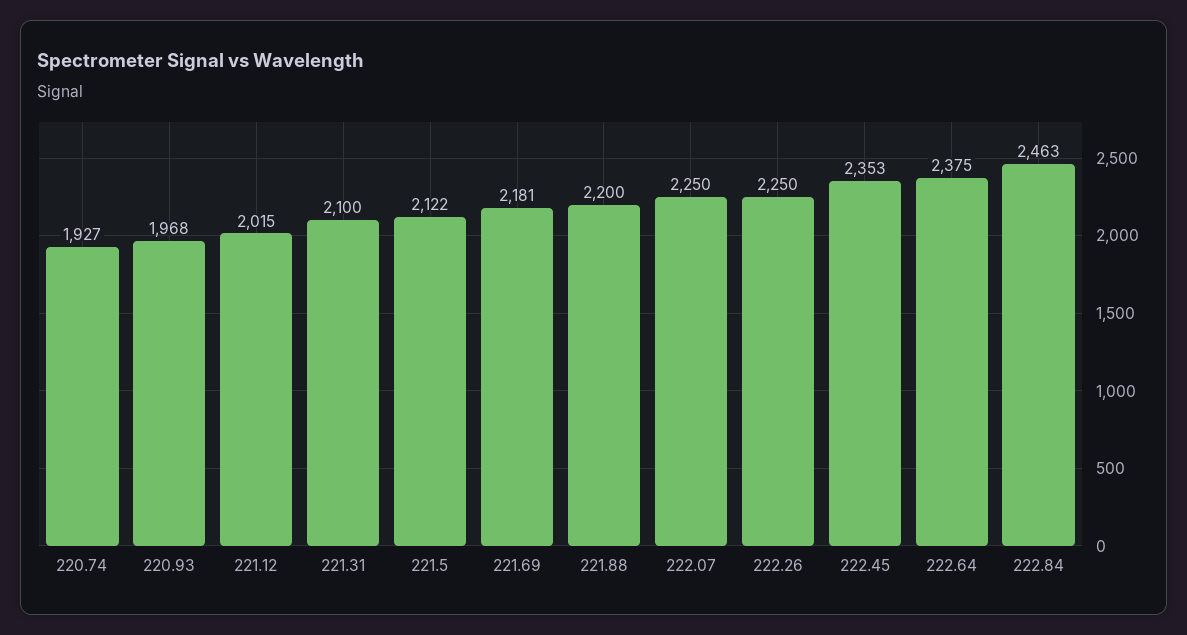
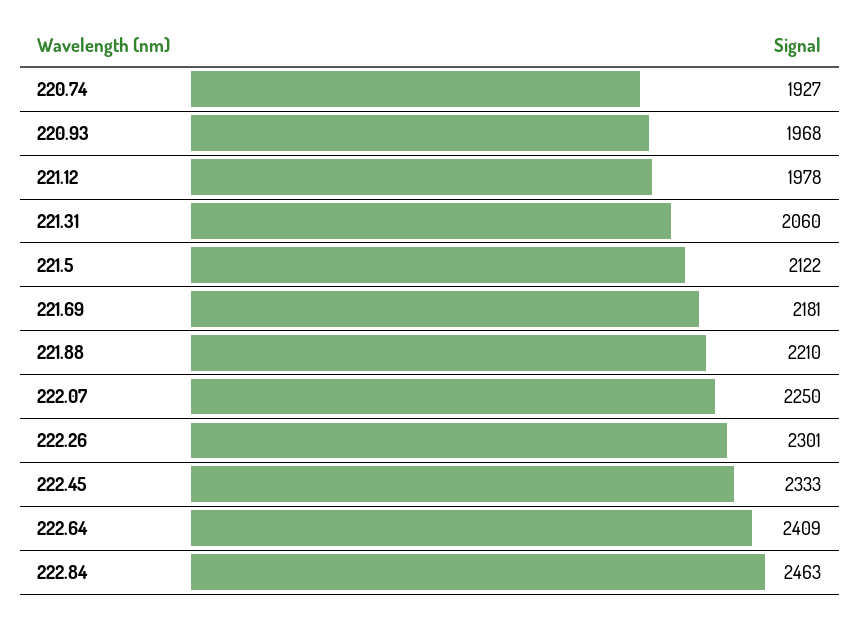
221.12: 2015 -> 1978
221.31: 2100 -> 2060
221.88: 2200 -> 2210
222.26: 2250 -> 2301
222.45: 2353 -> 2333
222.64: 2375 -> 2409

